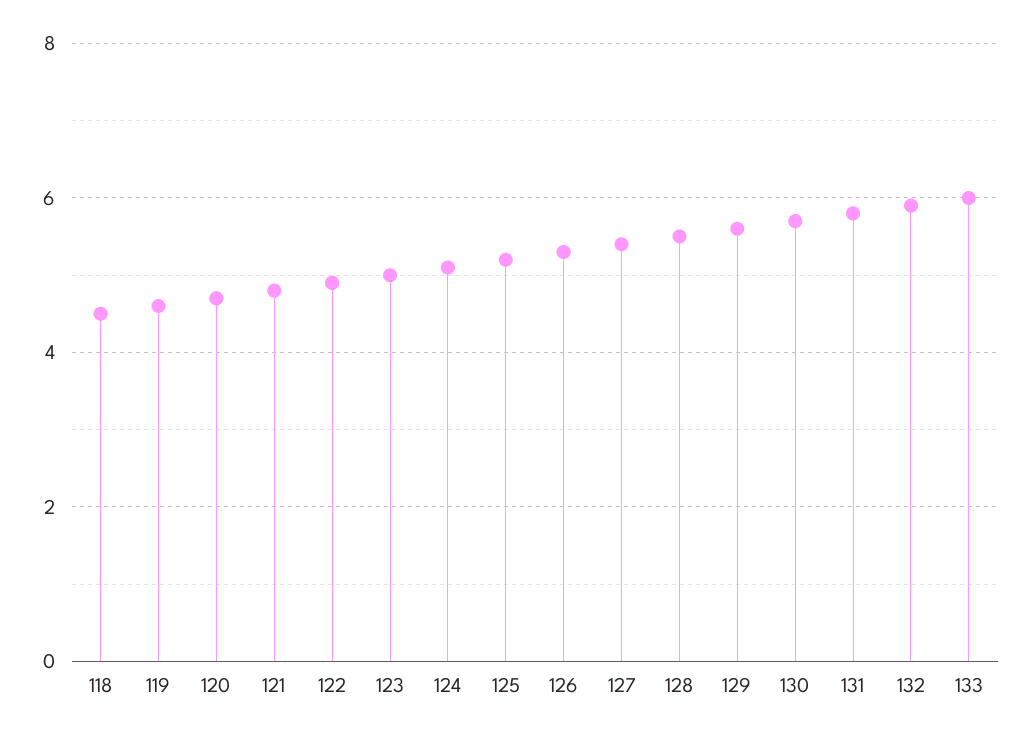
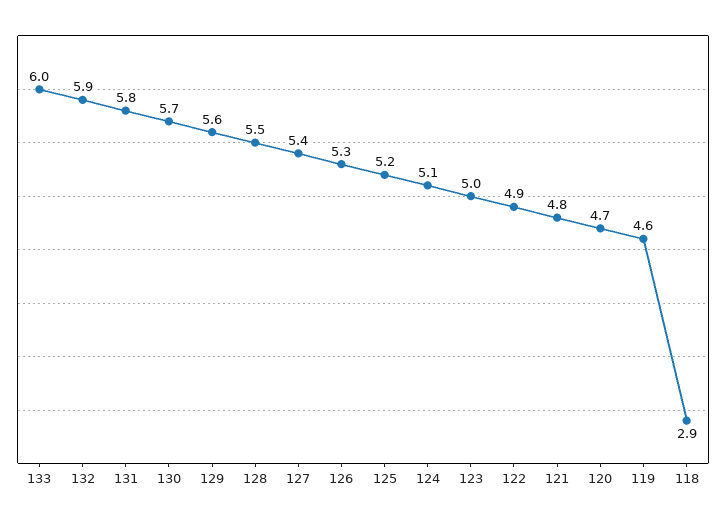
118: 4.5 -> 2.9

